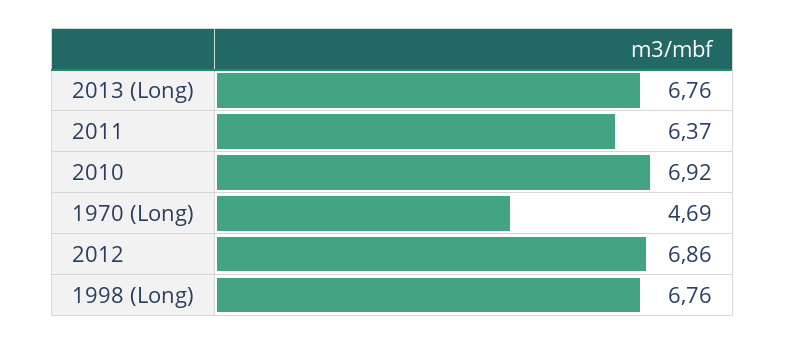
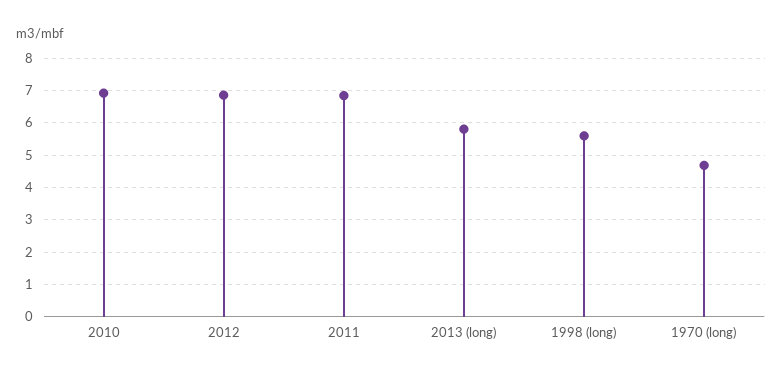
2013 (Long): 6.76 -> 5.8
2011: 6.37 -> 6.8
1998 (Long): 6.76 -> 5.6

